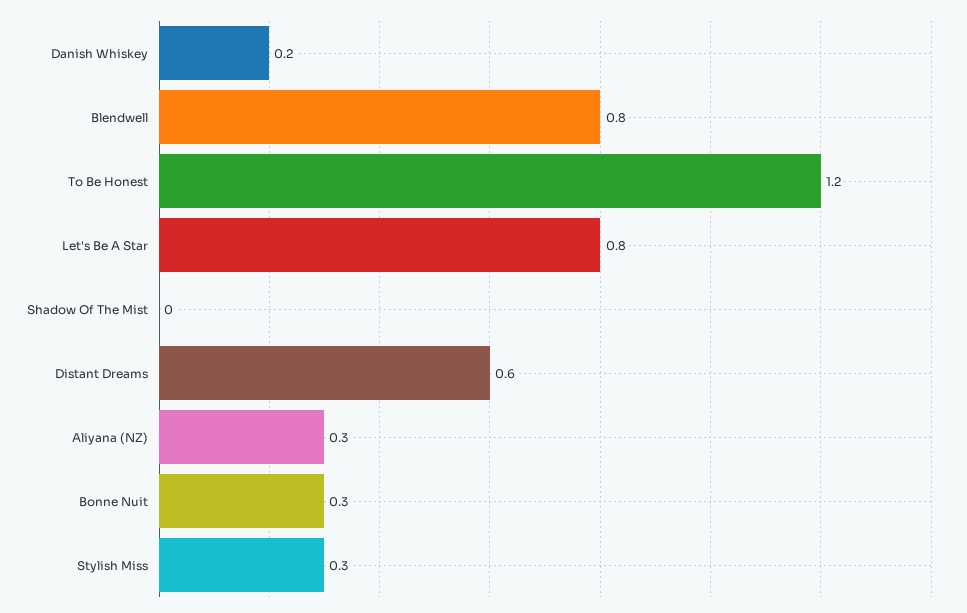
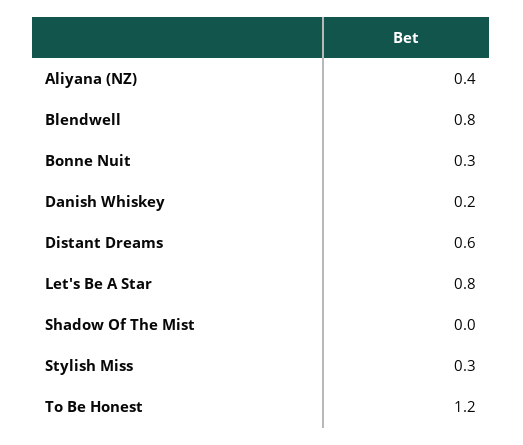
Aliyana (NZ): 0.3 -> 0.4

